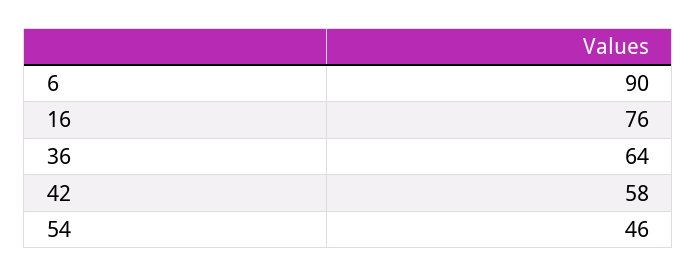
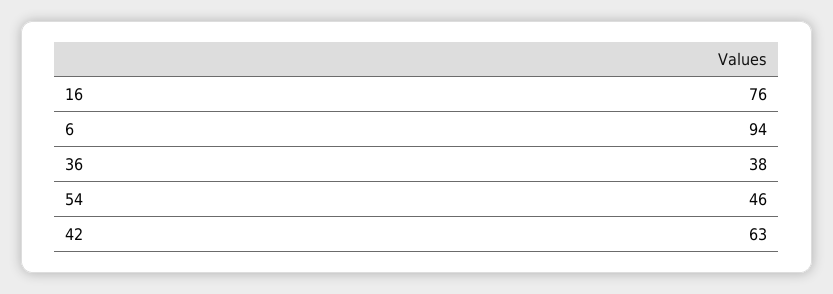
6: 90 -> 94
36: 64 -> 38
42: 58 -> 63

